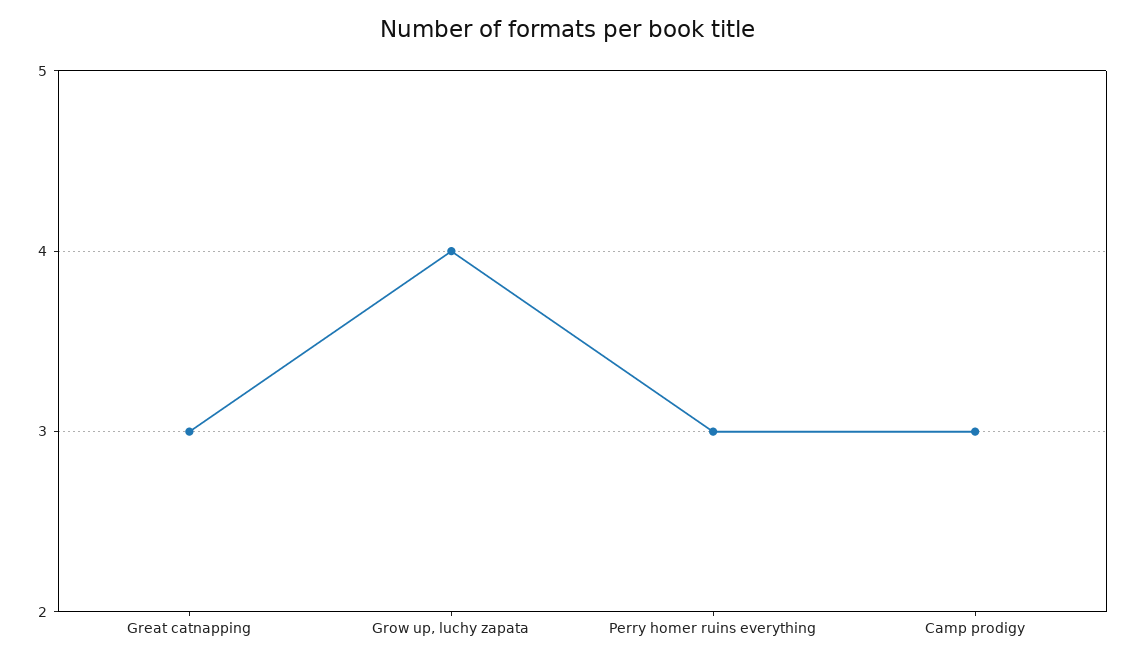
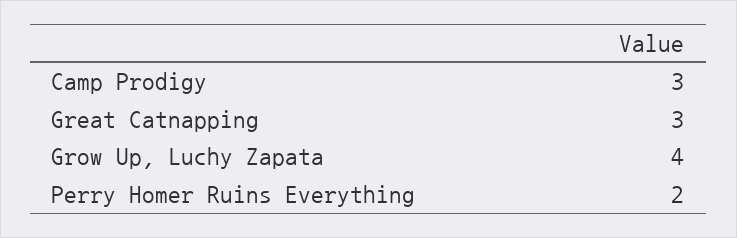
Perry homer ruins everything: 3 -> 2

